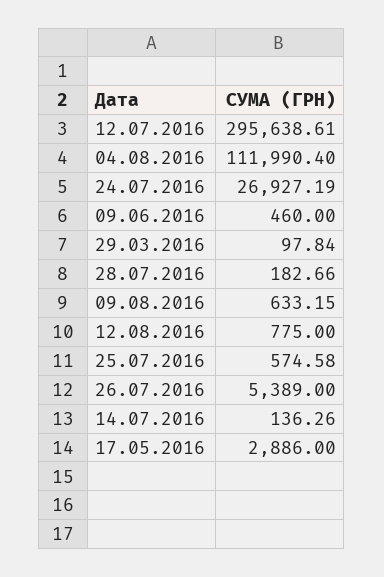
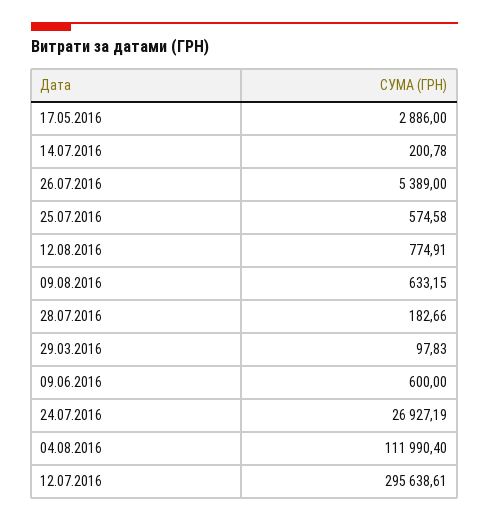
09.06.2016: 460 -> 600
29.03.2016: 97.84 -> 97.83
12.08.2016: 775 -> 774.91
14.07.2016: 136.26 -> 200.78

